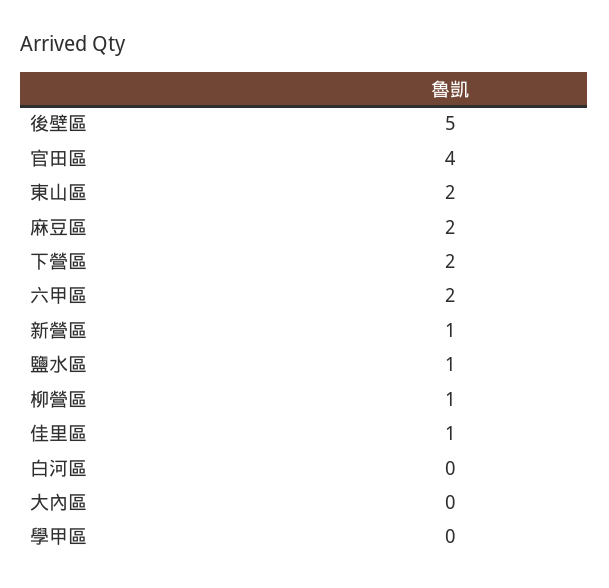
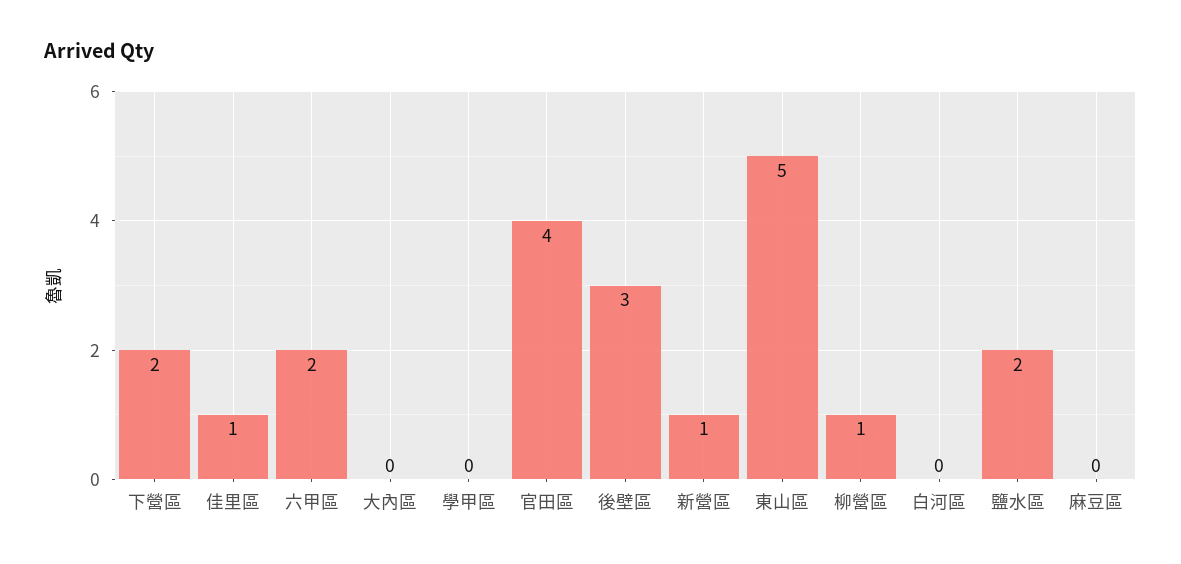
後壁區: 5 -> 3
東山區: 2 -> 5
麻豆區: 2 -> 0
鹽水區: 1 -> 2

